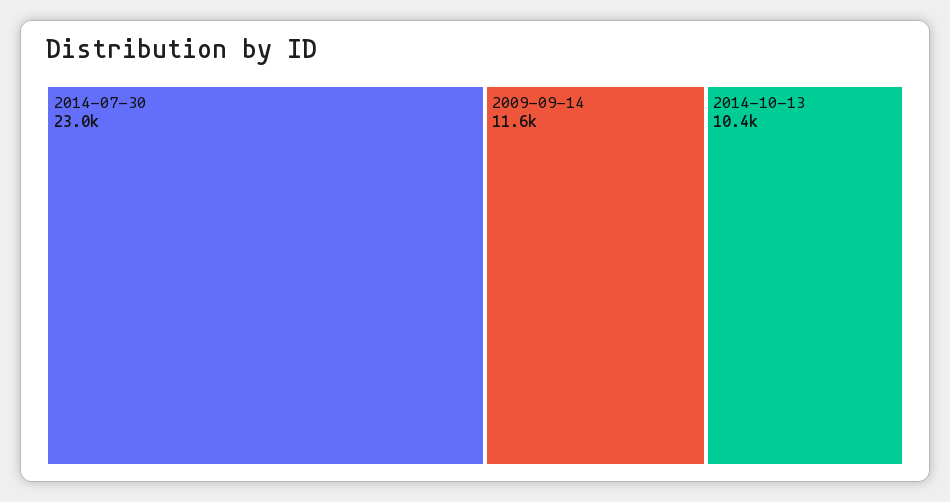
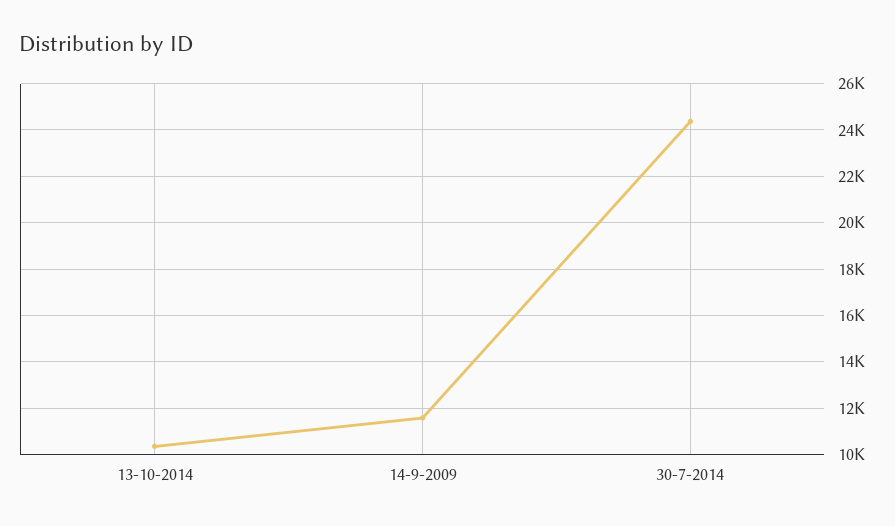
2014-07-30: 23000 -> 24500

